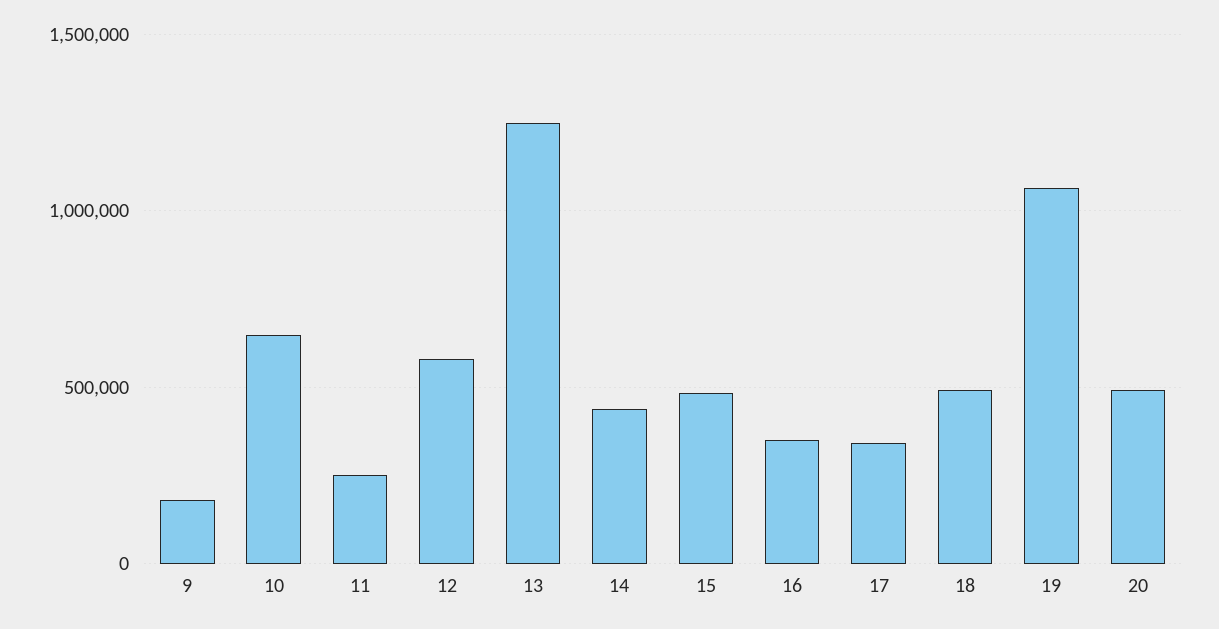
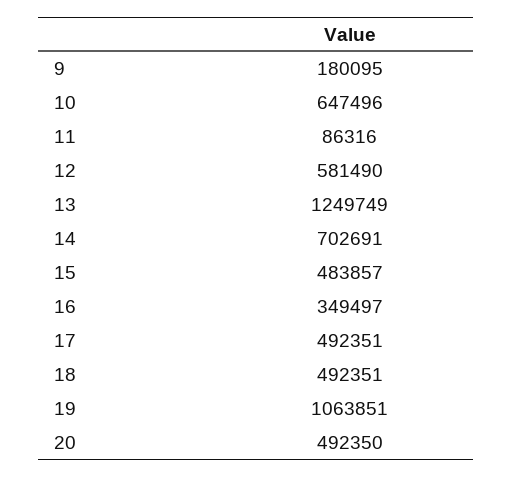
11: 250000 -> 86316
14: 450000 -> 702691
17: 350000 -> 492351

